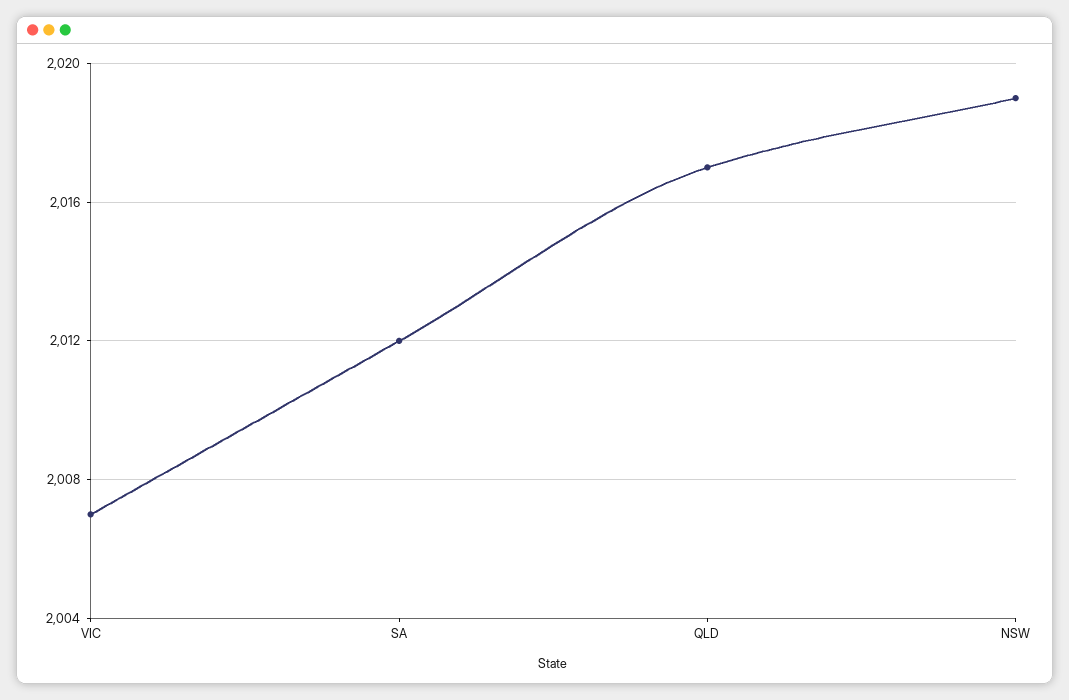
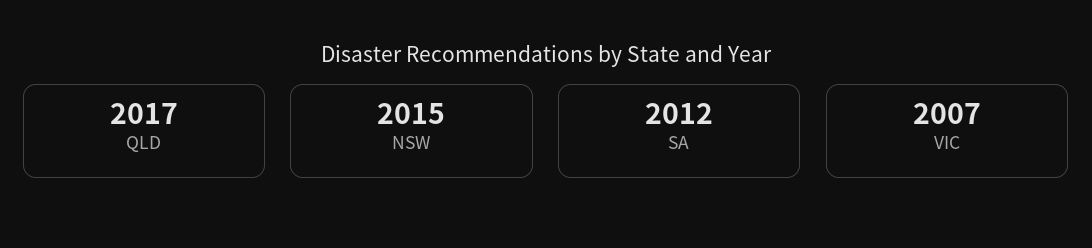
NSW: 2019 -> 2015

